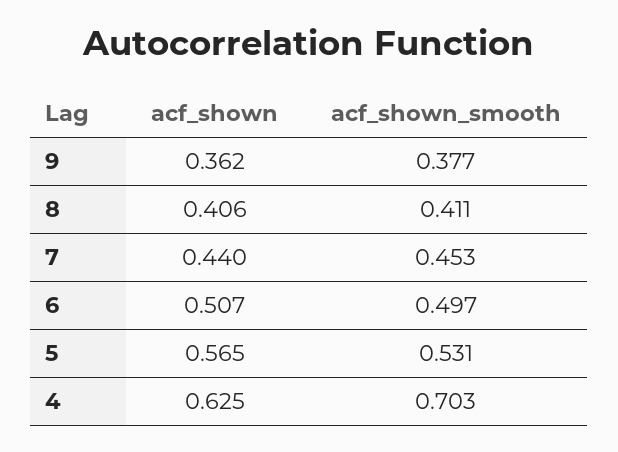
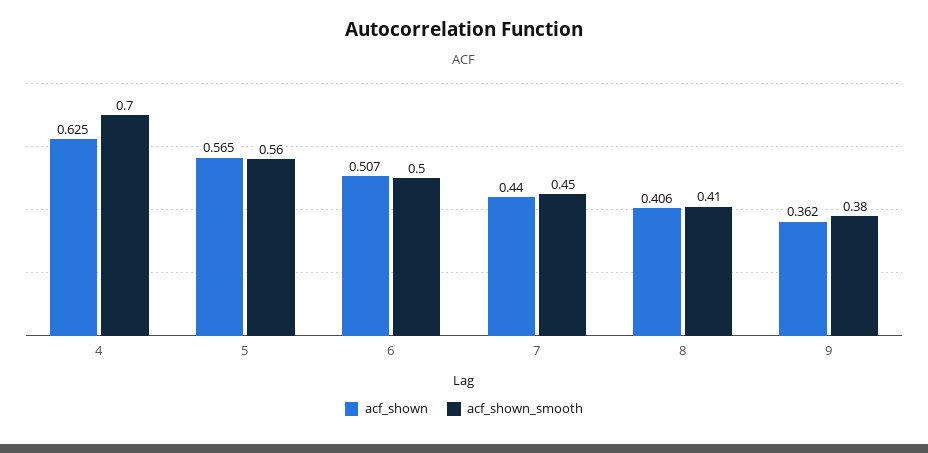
acf_shown_smooth, 5: 0.531 -> 0.56

